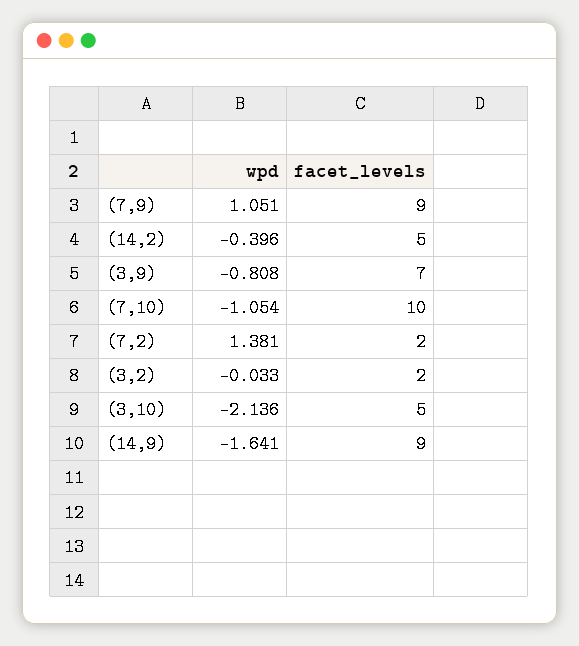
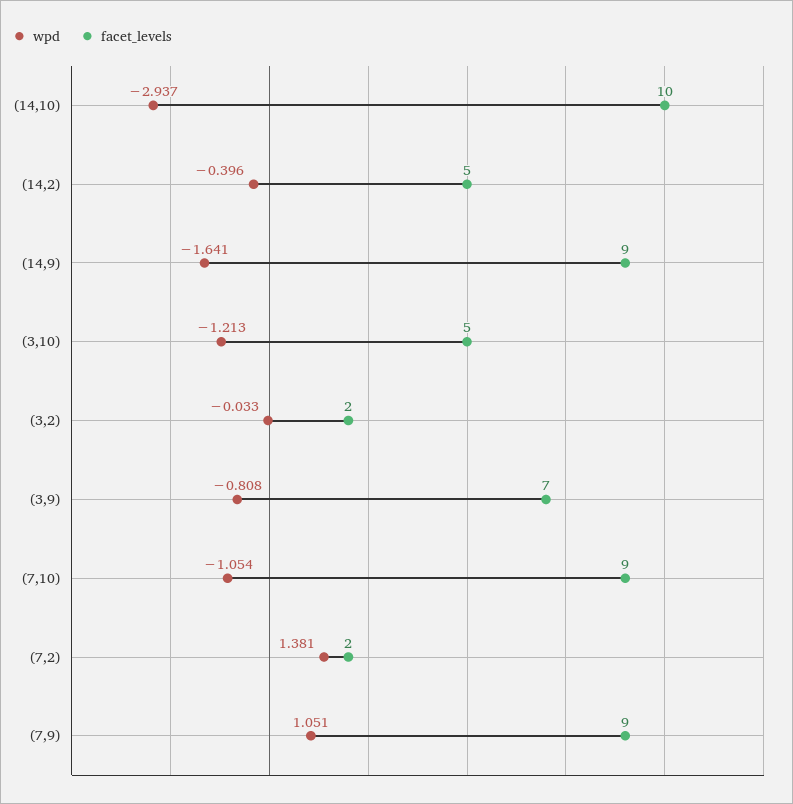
facet_levels, (7,10): 10 -> 9
wpd, (3,10): -2.136 -> -1.213
wpd, (14,10): none -> -2.937
facet_levels, (14,10): none -> 10

